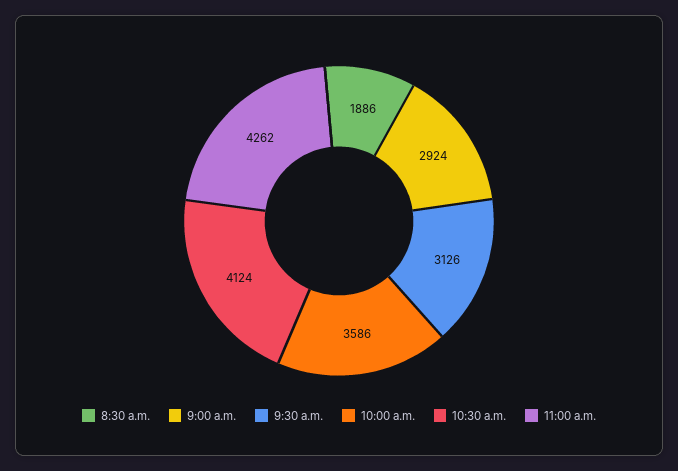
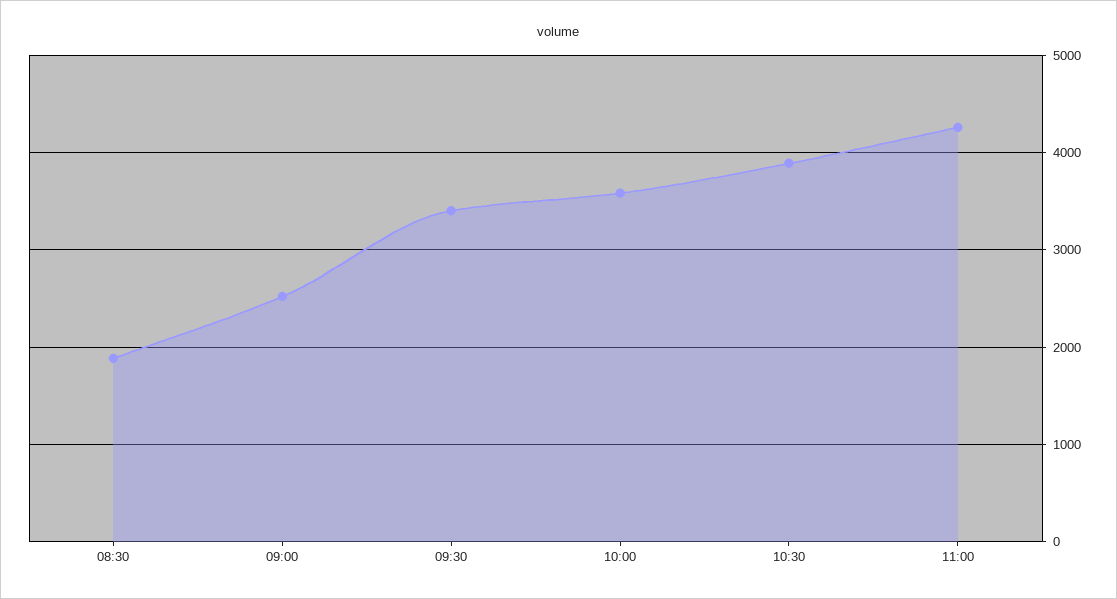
9:00 a.m.: 2924 -> 2500
9:30 a.m.: 3126 -> 3400
10:30 a.m.: 4124 -> 3900

